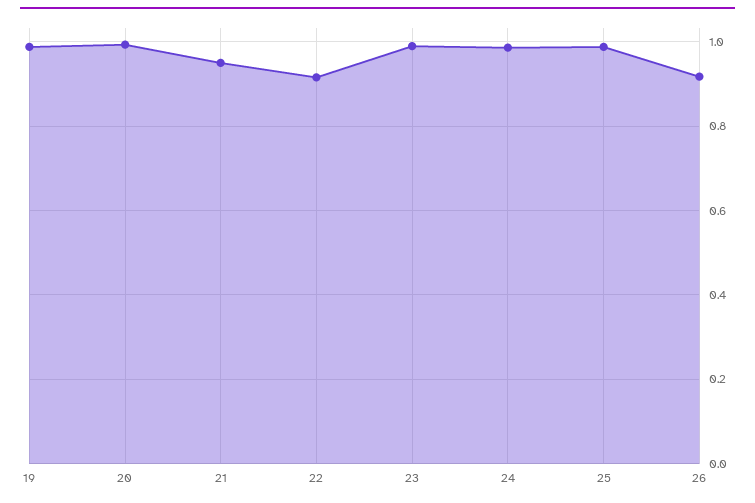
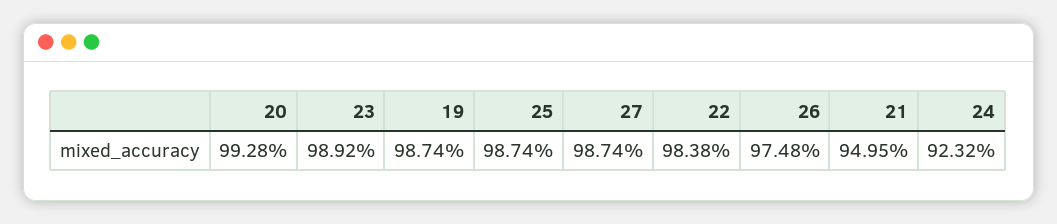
22: 0.92 -> 0.9838
24: 0.98 -> 0.9232
26: 0.92 -> 0.9748
27: none -> 0.9874

